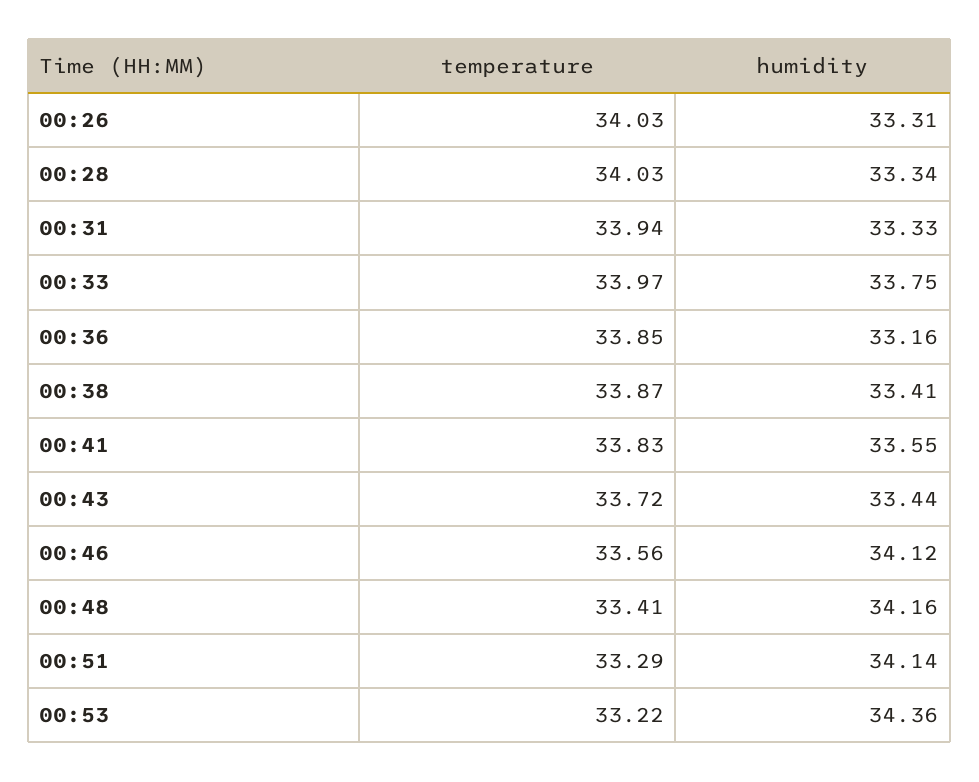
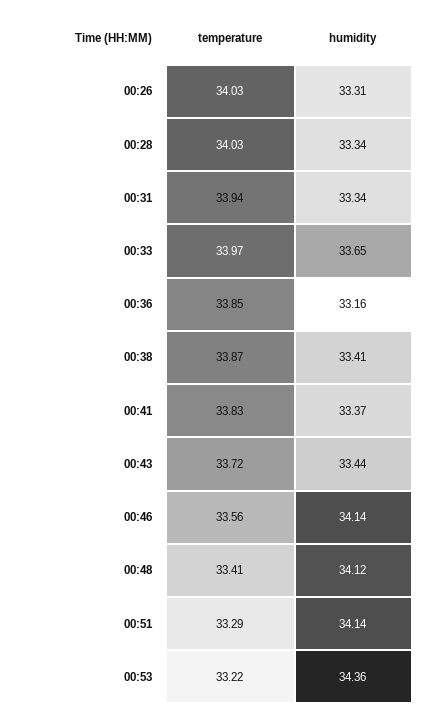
humidity, 00:31: 33.33 -> 33.34
humidity, 00:33: 33.75 -> 33.65
humidity, 00:41: 33.55 -> 33.37
humidity, 00:46: 34.12 -> 34.14
humidity, 00:48: 34.16 -> 34.12

